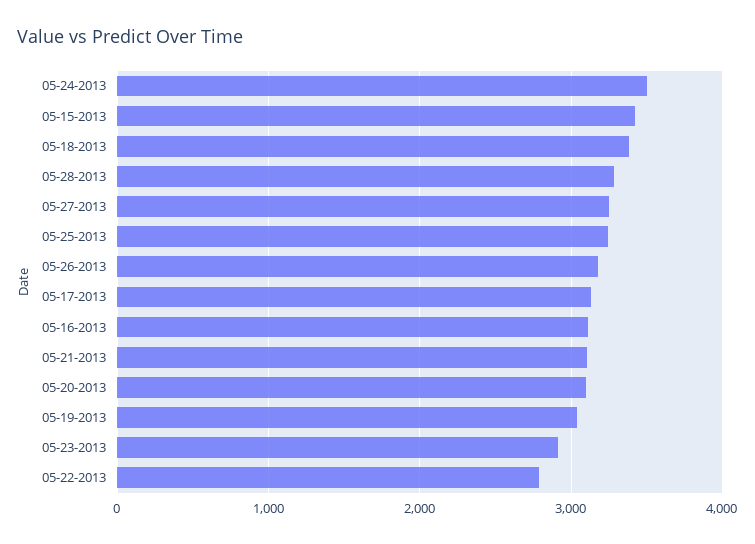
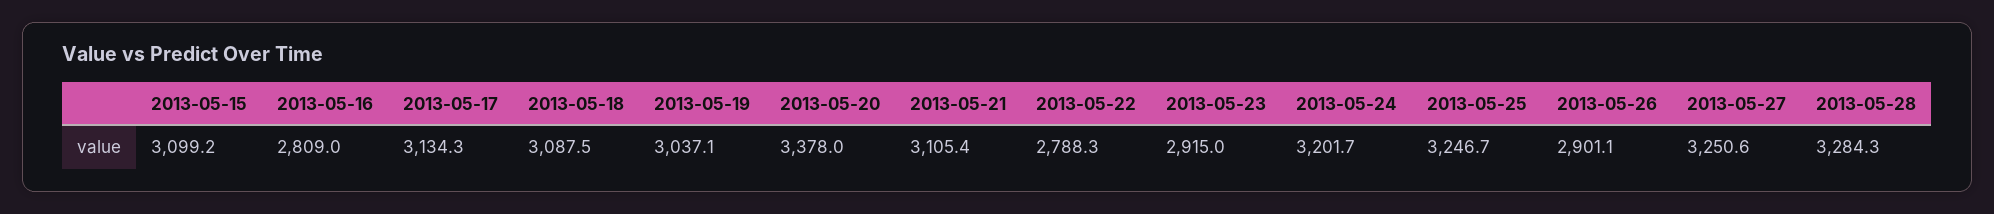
05-24-2013: 3500 -> 3201.7
05-15-2013: 3400 -> 3099.2
05-18-2013: 3400 -> 3087.5
05-26-2013: 3200 -> 2901.1
05-16-2013: 3100 -> 2809
05-20-2013: 3100 -> 3378

